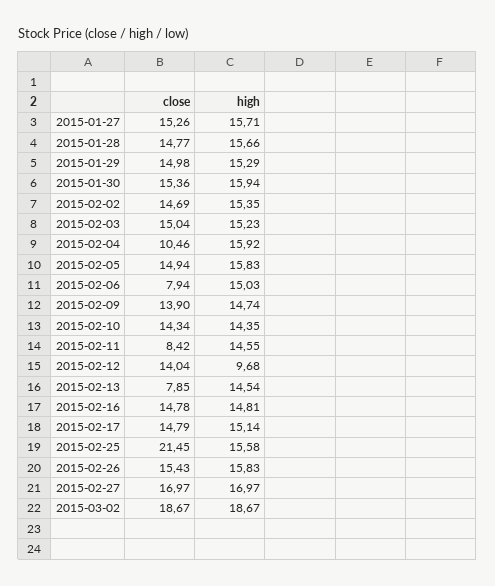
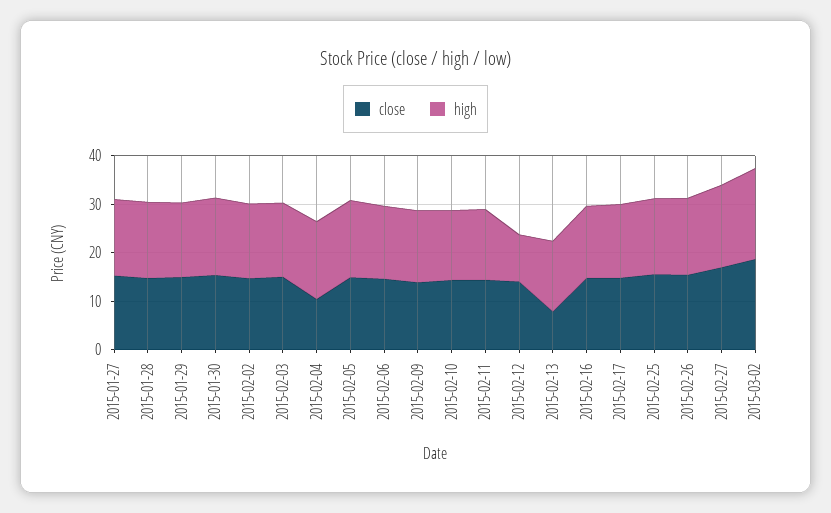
close, 2015-02-06: 7.94 -> 14
close, 2015-02-11: 8.42 -> 14
close, 2015-02-25: 21.45 -> 16

